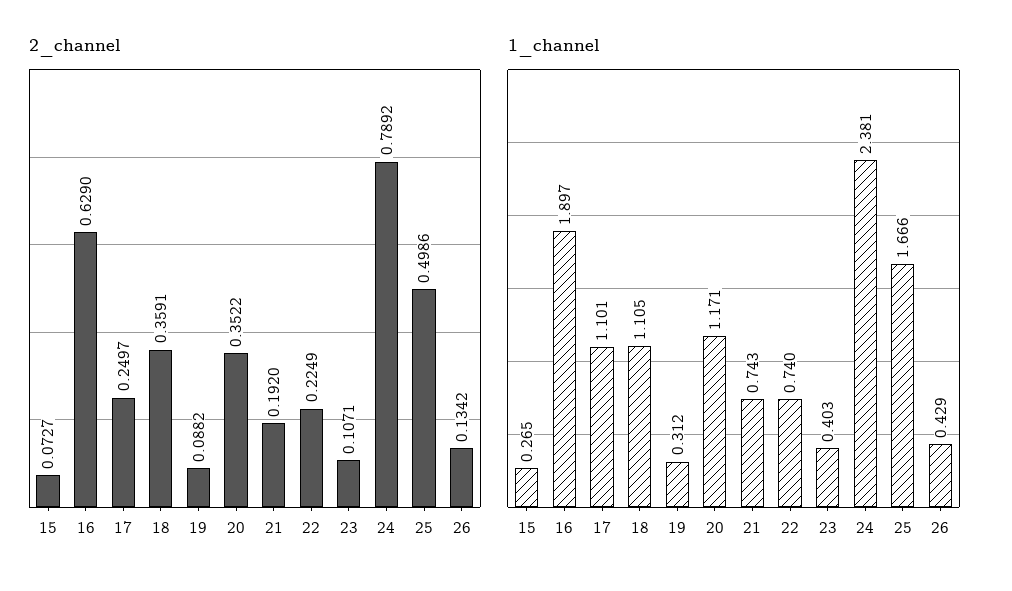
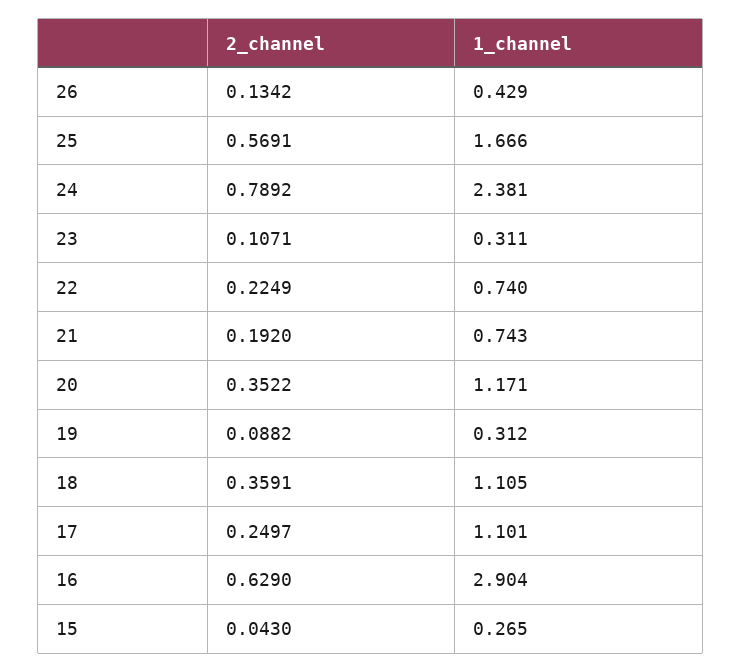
2_channel, 15: 0.0727 -> 0.043
2_channel, 25: 0.4986 -> 0.5691
1_channel, 16: 1.897 -> 2.904
1_channel, 23: 0.403 -> 0.311

